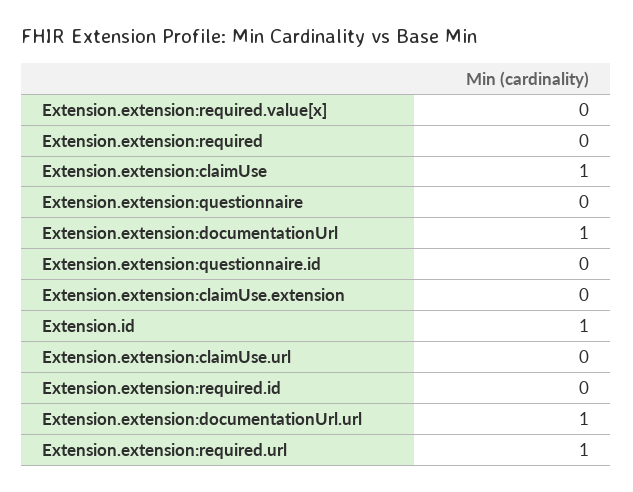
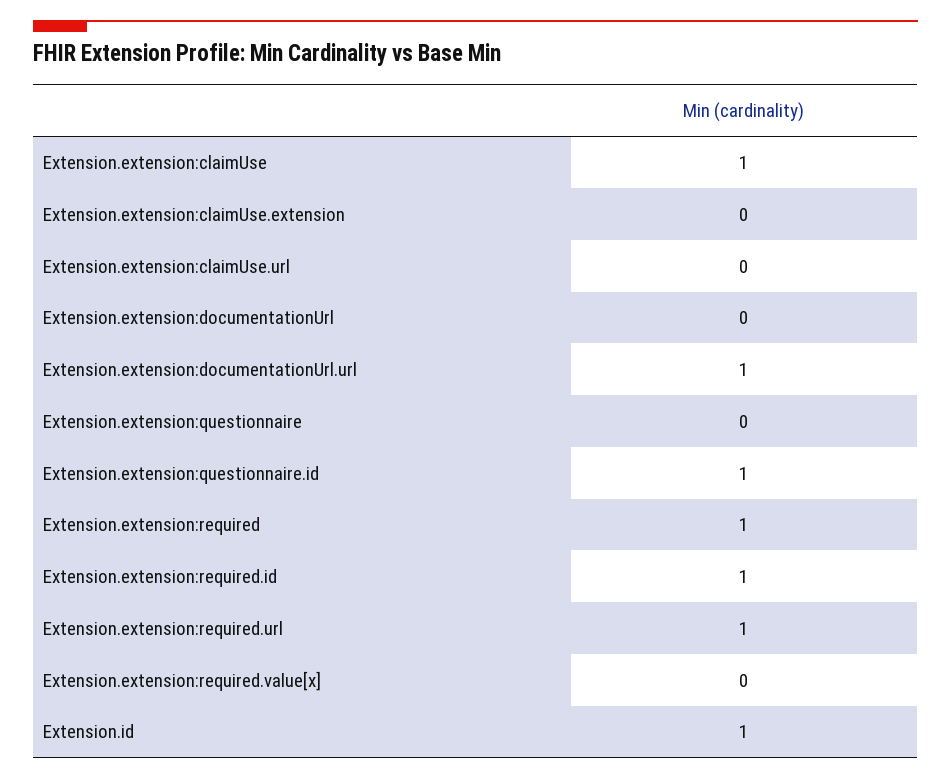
Extension.extension:required: 0 -> 1
Extension.extension:documentationUrl: 1 -> 0
Extension.extension:questionnaire.id: 0 -> 1
Extension.extension:required.id: 0 -> 1

